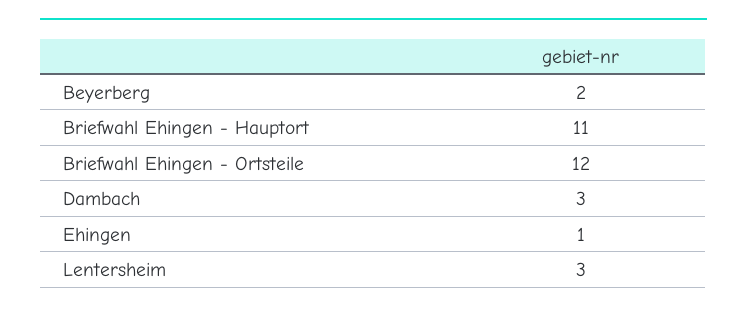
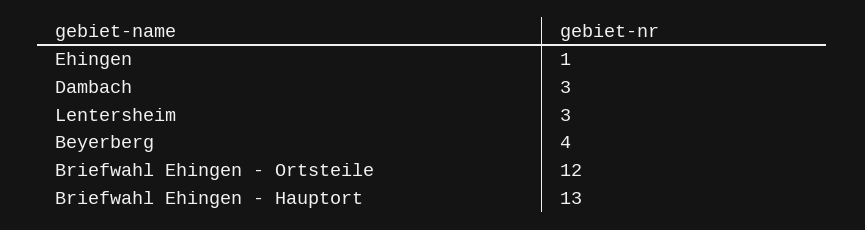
Beyerberg: 2 -> 4
Briefwahl Ehingen - Hauptort: 11 -> 13

